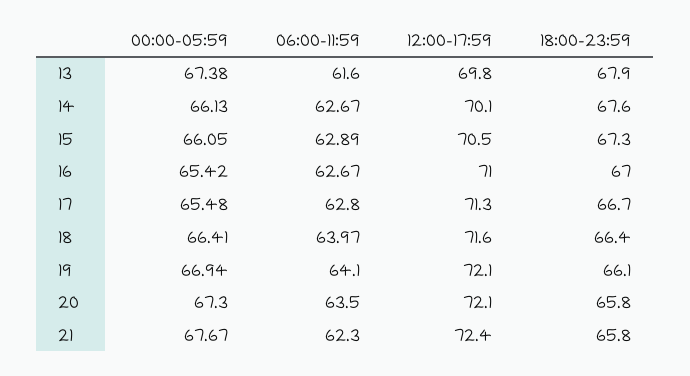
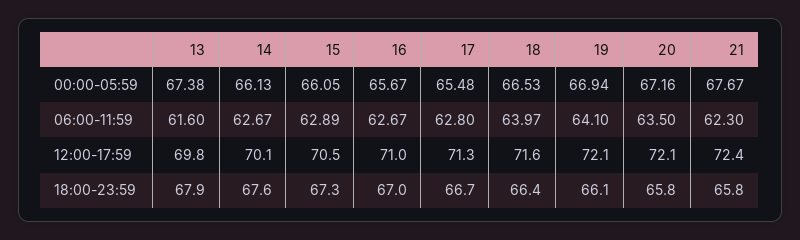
00:00-05:59, 16: 65.42 -> 65.67
00:00-05:59, 18: 66.41 -> 66.53
00:00-05:59, 20: 67.3 -> 67.16

